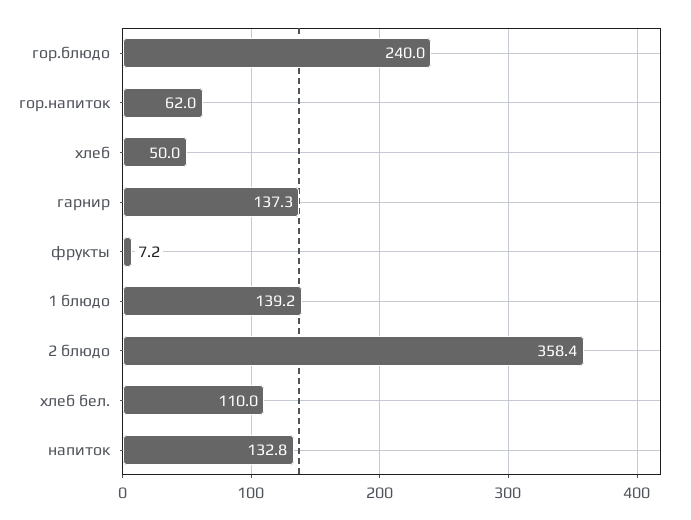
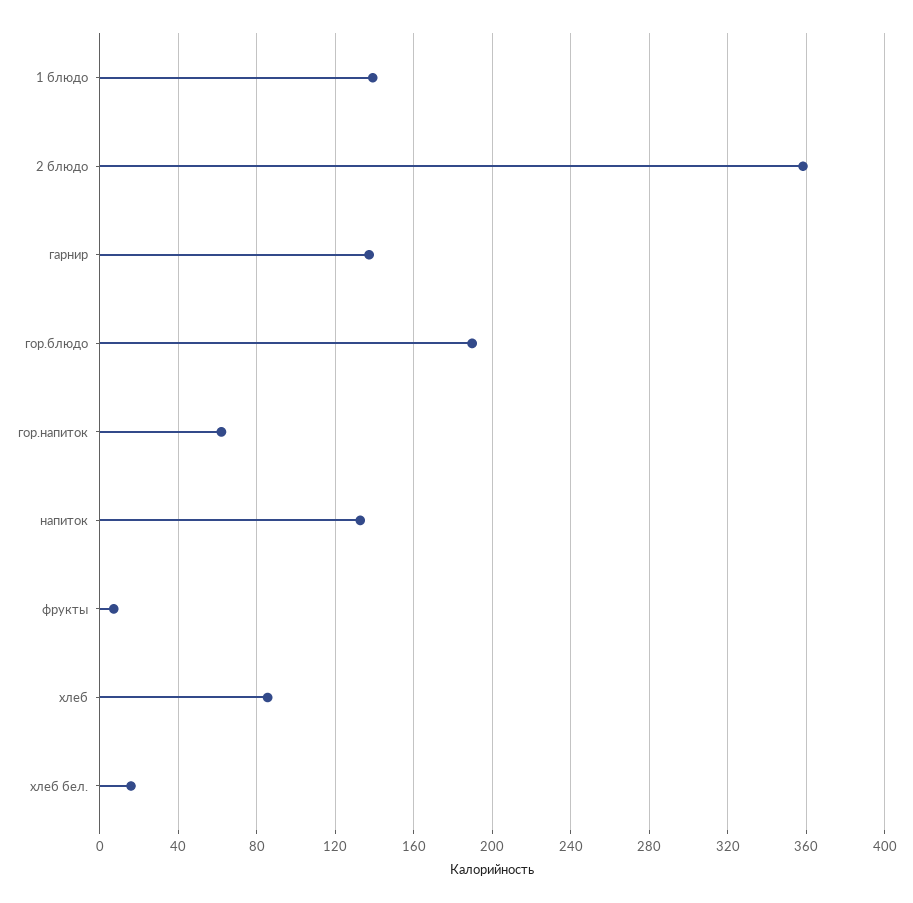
гор.блюдо: 240 -> 190
хлеб: 50 -> 85
хлеб бел.: 110 -> 15

